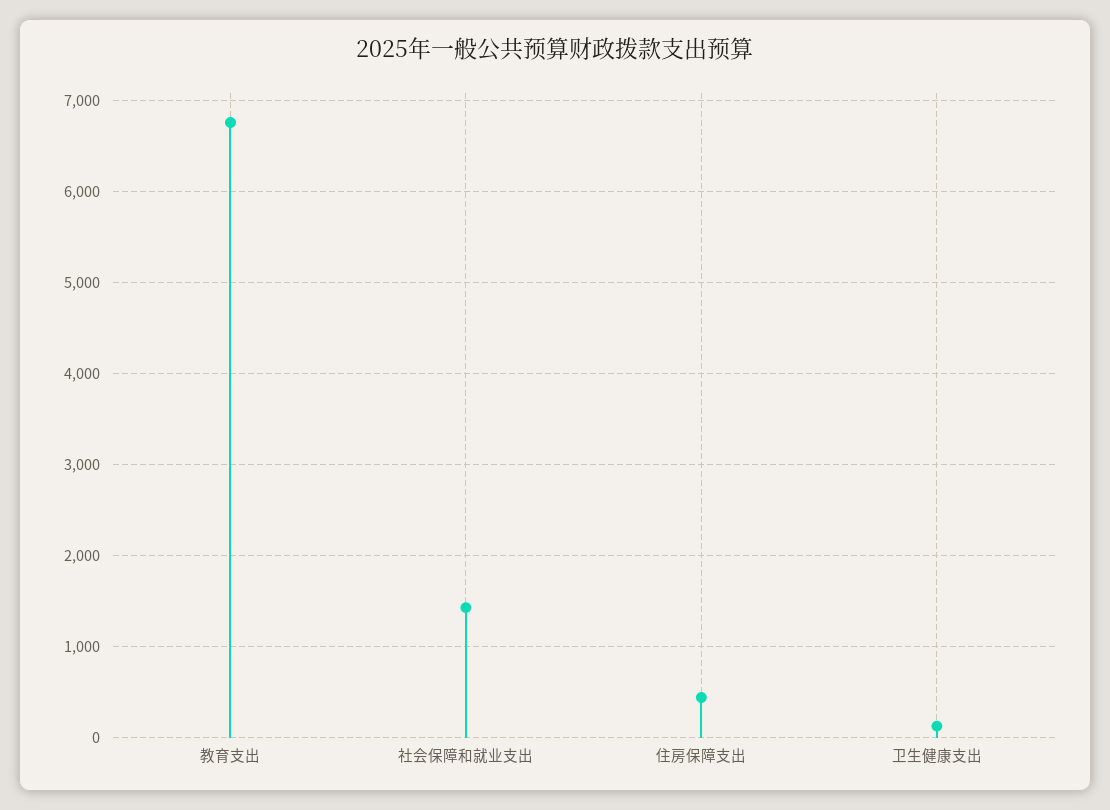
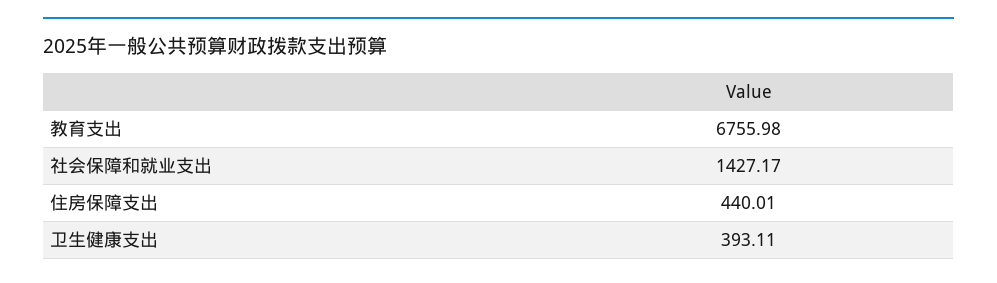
卫生健康支出: 100 -> 393.11

